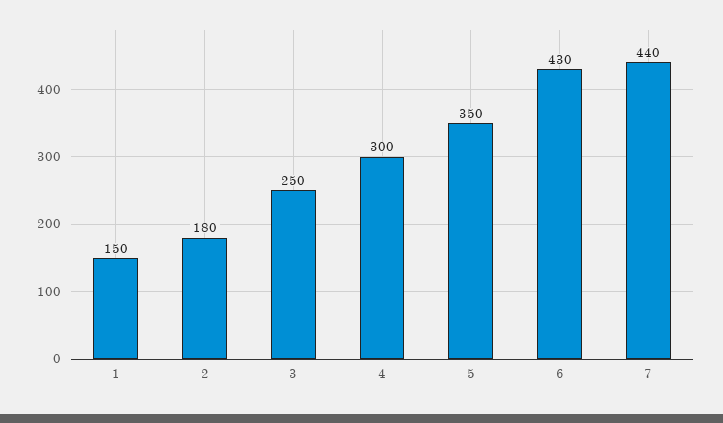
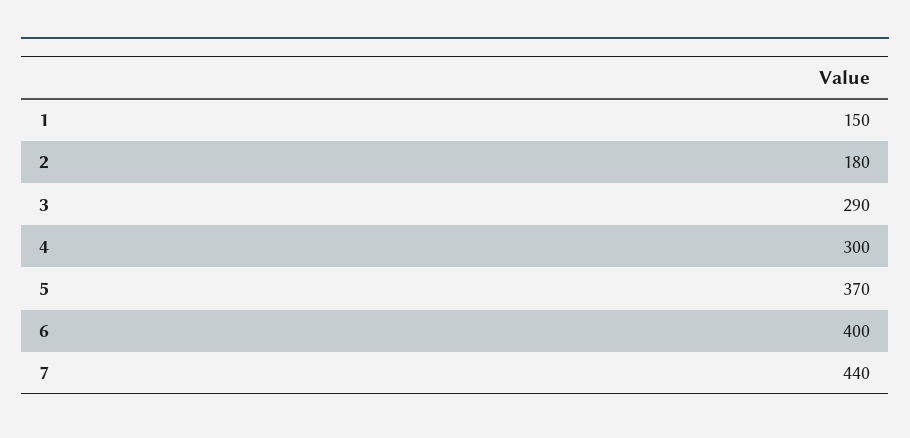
3: 250 -> 290
5: 350 -> 370
6: 430 -> 400

